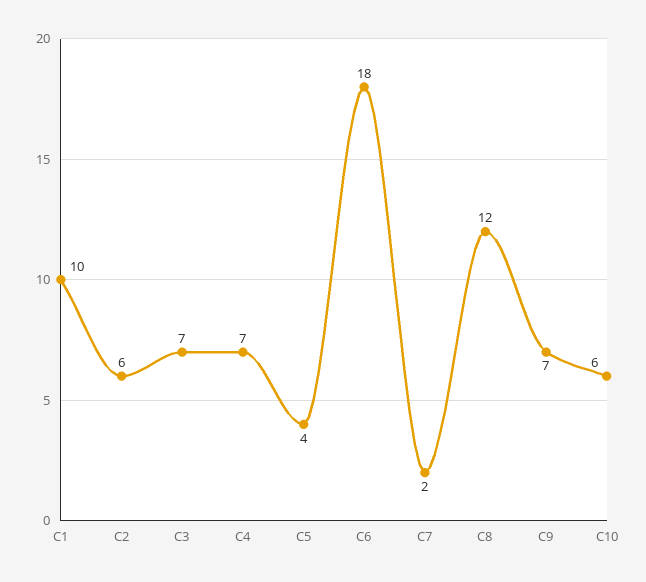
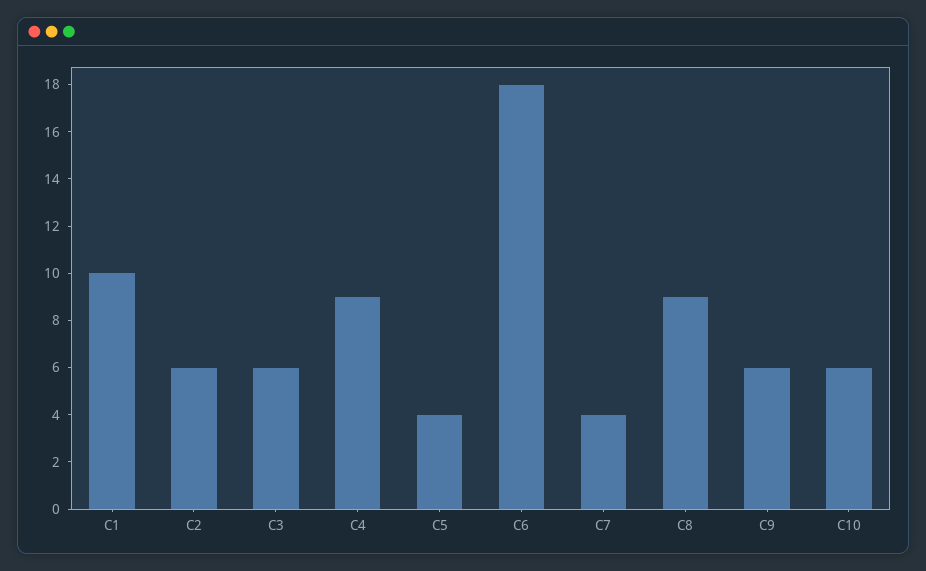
C3: 7 -> 6
C4: 7 -> 9
C7: 2 -> 4
C8: 12 -> 9
C9: 7 -> 6

